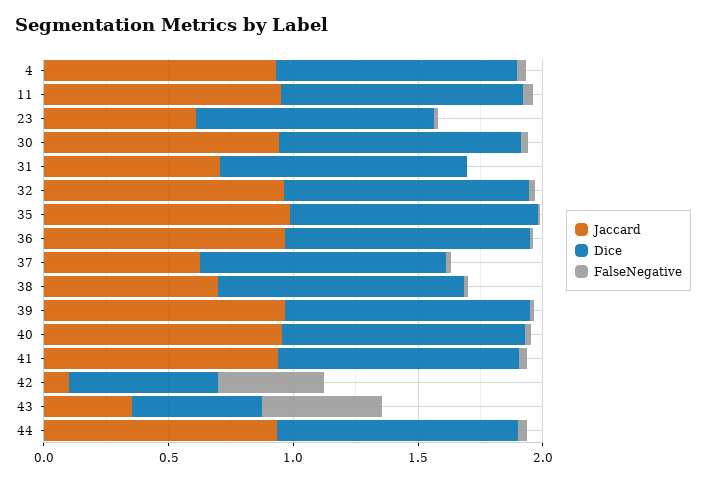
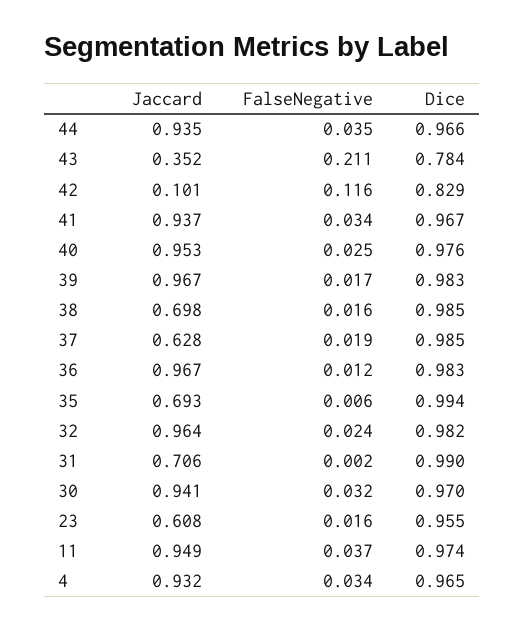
Jaccard, 35: 1 -> 0.693
Dice, 42: 0.6 -> 0.829
FalseNegative, 42: 0.4 -> 0.116
Dice, 43: 0.5 -> 0.784
FalseNegative, 43: 0.5 -> 0.211

